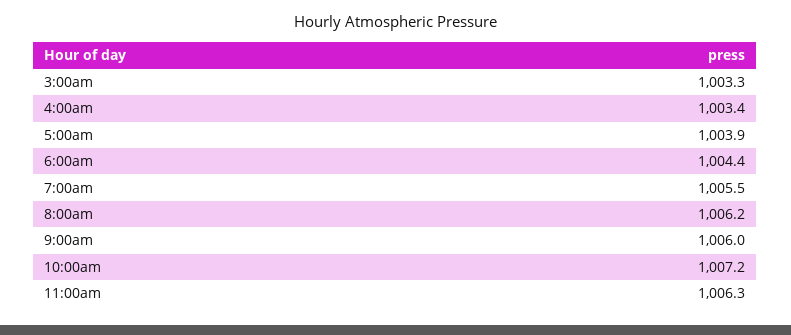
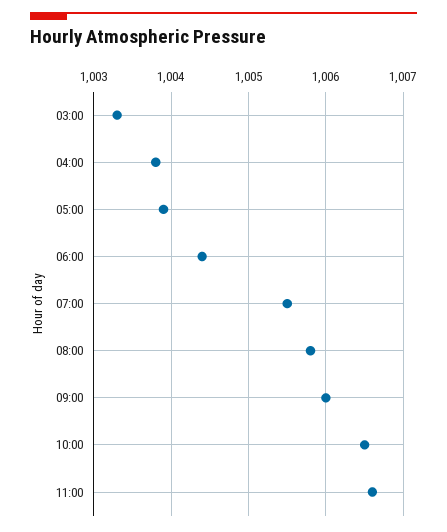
4:00am: 1003.4 -> 1003.8
8:00am: 1006.2 -> 1005.8
10:00am: 1007.2 -> 1006.5
11:00am: 1006.3 -> 1006.6

